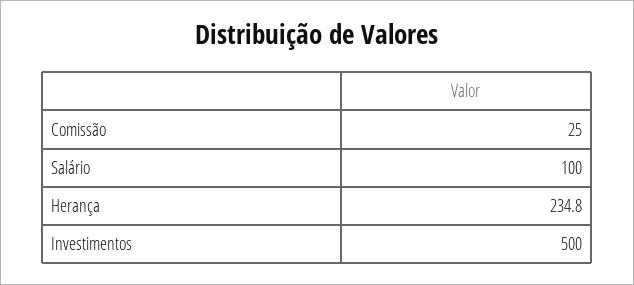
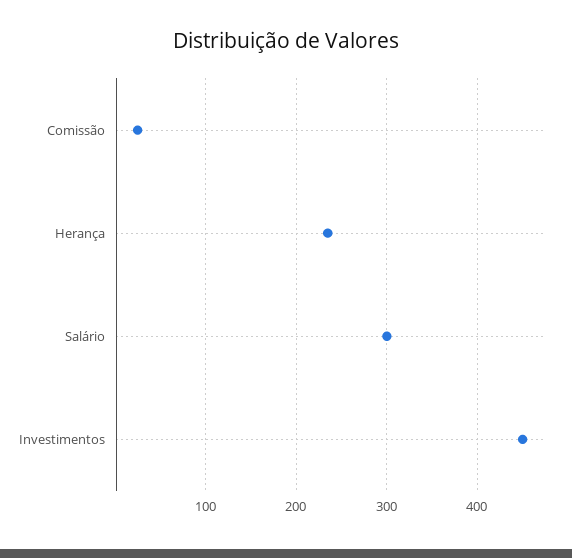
Salário: 100 -> 300
Investimentos: 500 -> 450

